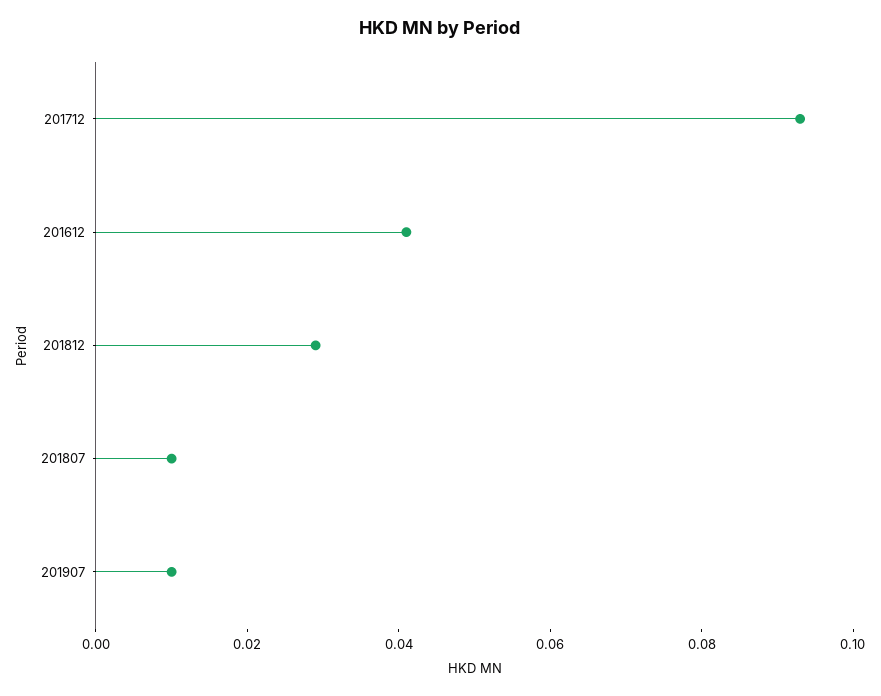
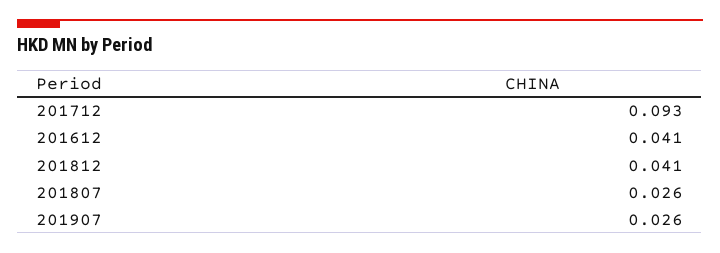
201812: 0.03 -> 0.041
201807: 0.01 -> 0.026
201907: 0.01 -> 0.026

